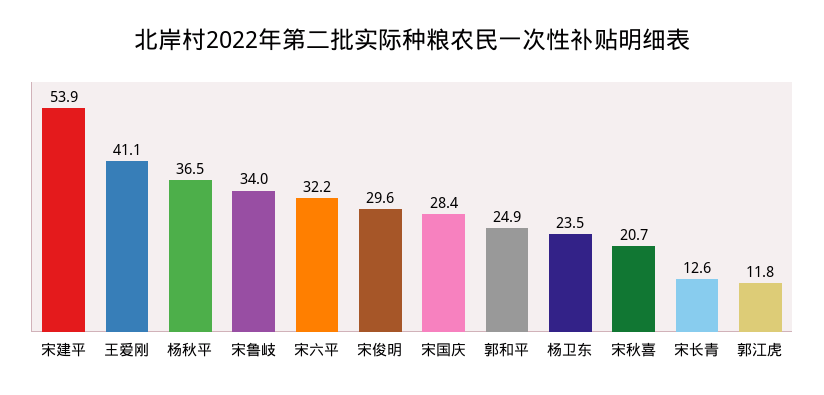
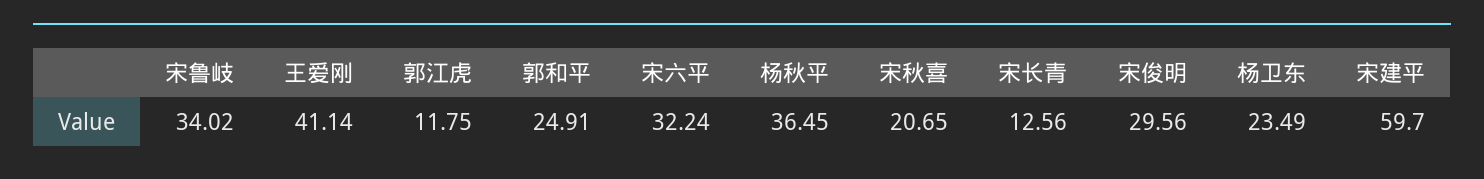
宋建平: 53.9 -> 59.7
宋国庆: 28.4 -> none

